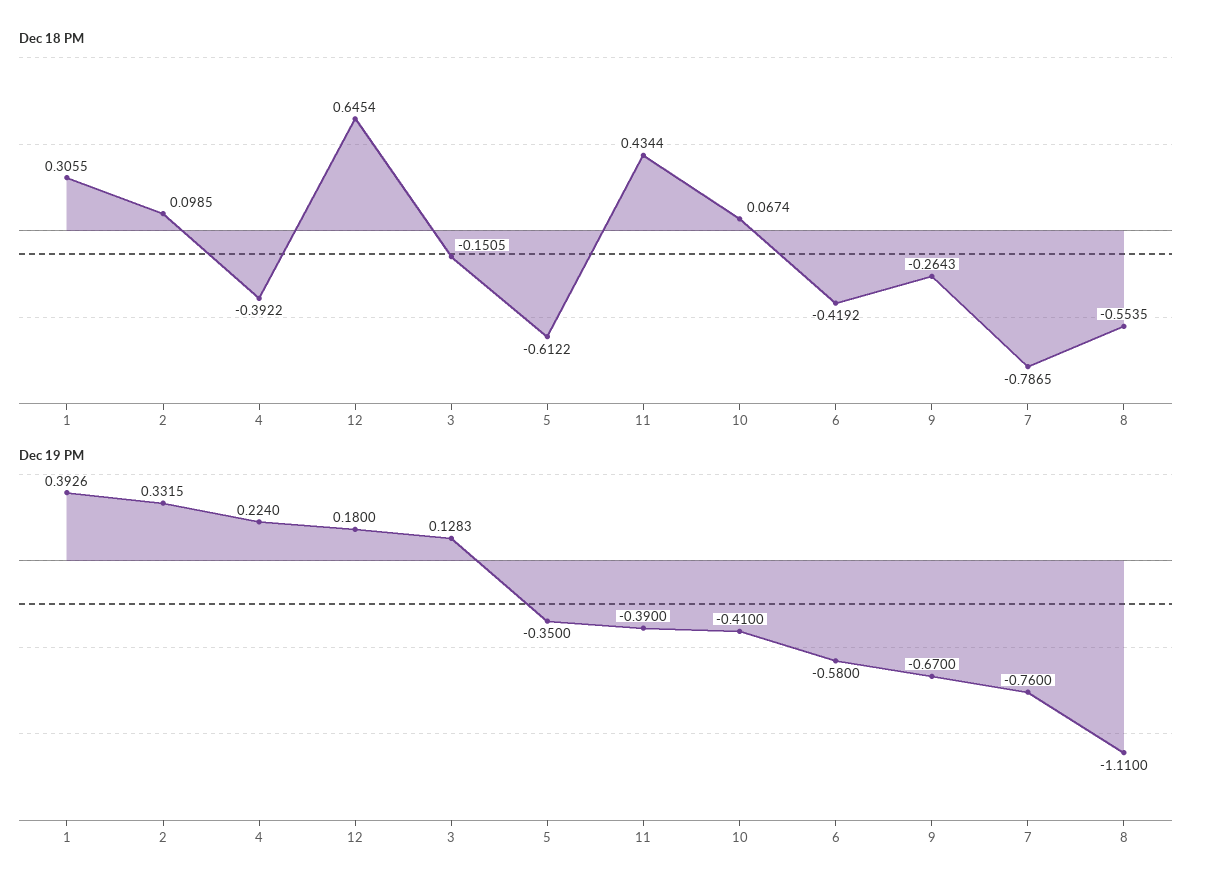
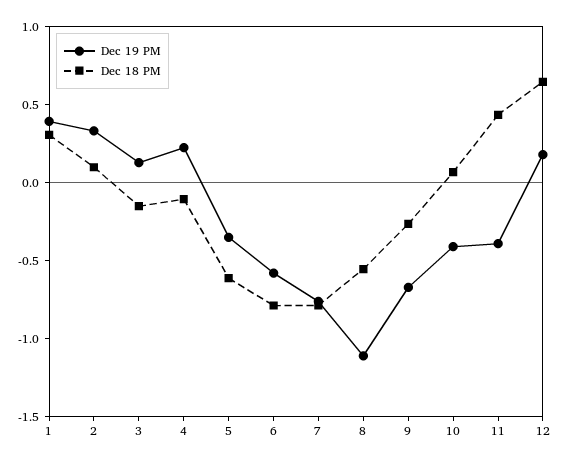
Dec 18 PM, 4: -0.3922 -> -0.1
Dec 18 PM, 6: -0.4192 -> -0.8

